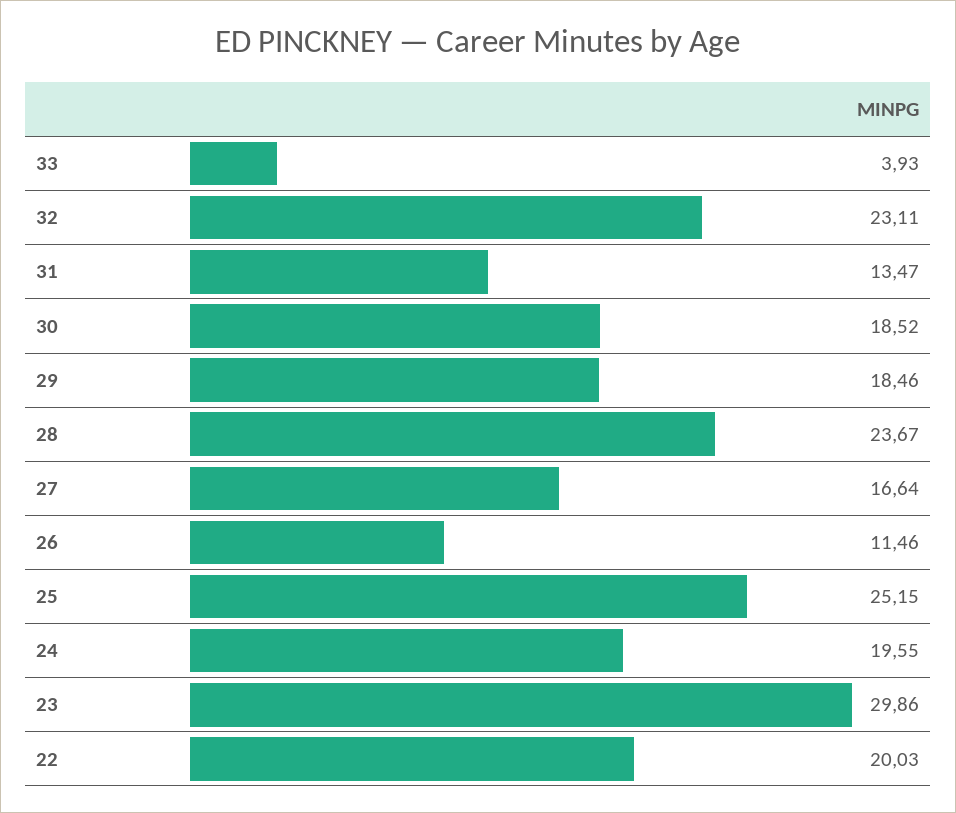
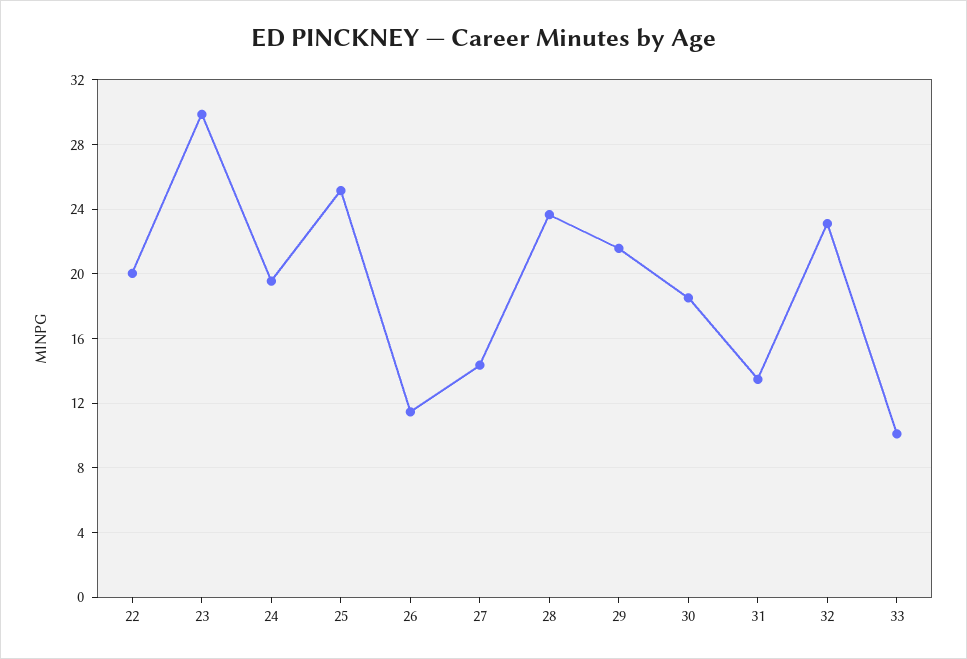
33: 3.93 -> 10
29: 18.46 -> 21.5
27: 16.64 -> 14.5

